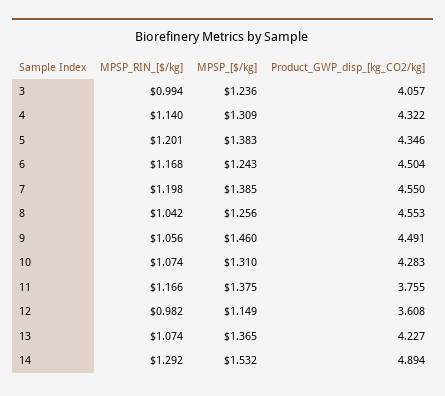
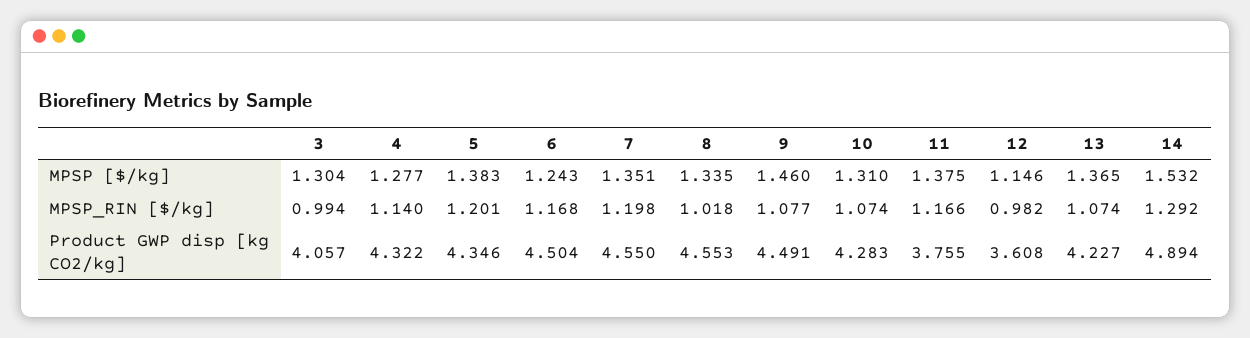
MPSP_[$/kg], 3: 1.236 -> 1.304
MPSP_[$/kg], 4: 1.309 -> 1.277
MPSP_[$/kg], 7: 1.385 -> 1.351
MPSP_RIN_[$/kg], 8: 1.042 -> 1.018
MPSP_[$/kg], 8: 1.256 -> 1.335
MPSP_RIN_[$/kg], 9: 1.056 -> 1.077
MPSP_[$/kg], 12: 1.149 -> 1.146

